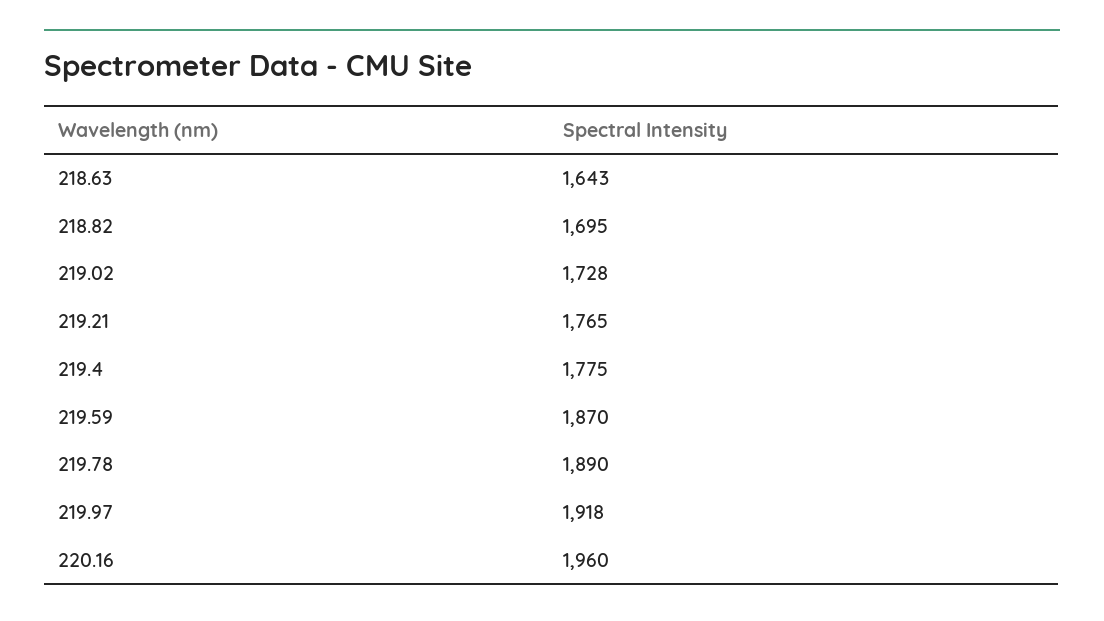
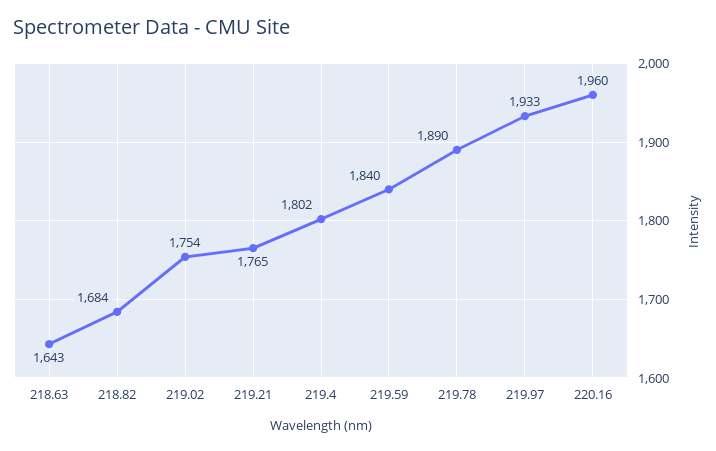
218.82: 1695 -> 1684
219.02: 1728 -> 1754
219.4: 1775 -> 1802
219.59: 1870 -> 1840
219.97: 1918 -> 1933

